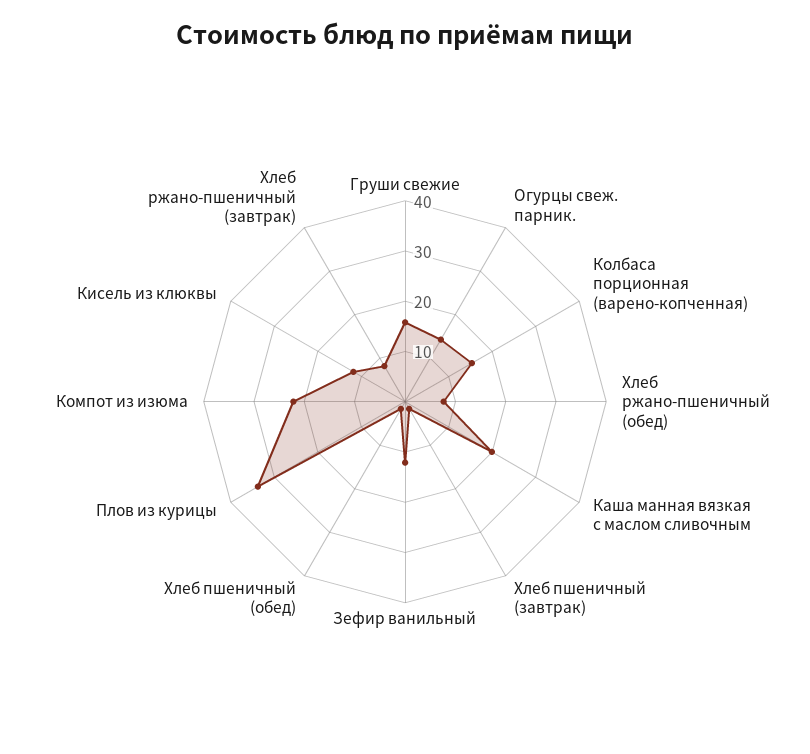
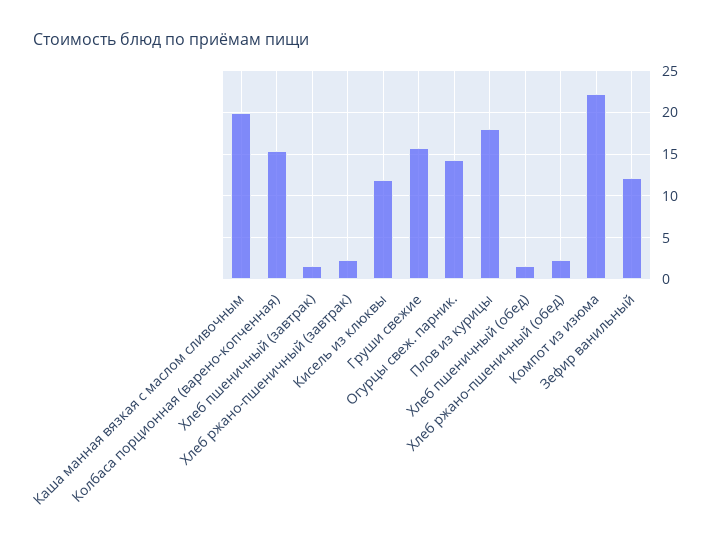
Хлеб ржано-пшеничный (обед): 8 -> 2
Плов из курицы: 34 -> 18
Хлеб ржано-пшеничный (завтрак): 8 -> 2

